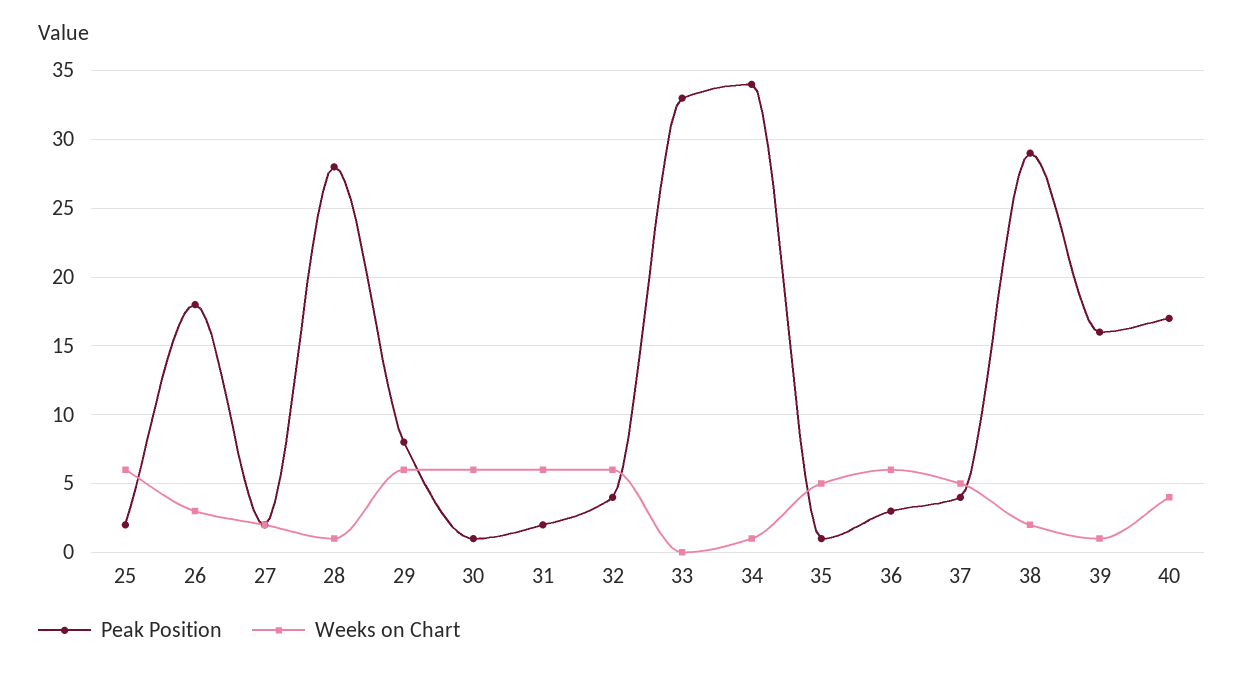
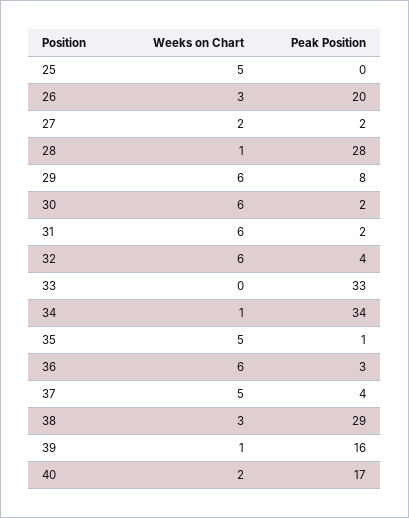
Peak Position, 25: 2 -> 0
Weeks on Chart, 25: 6 -> 5
Peak Position, 26: 18 -> 20
Peak Position, 30: 1 -> 2
Weeks on Chart, 38: 2 -> 3
Weeks on Chart, 40: 4 -> 2

